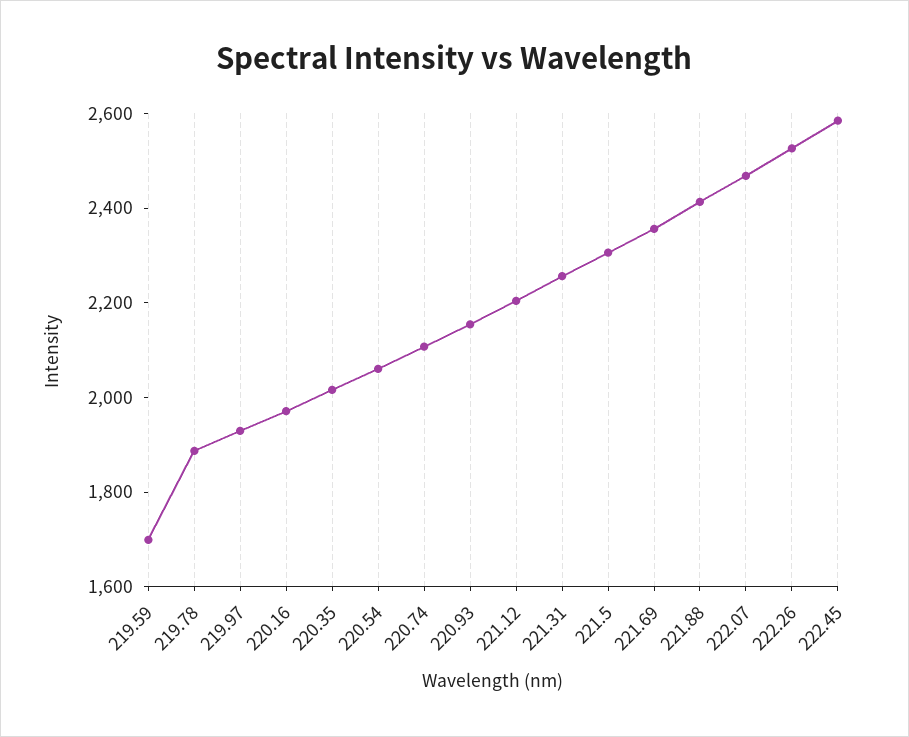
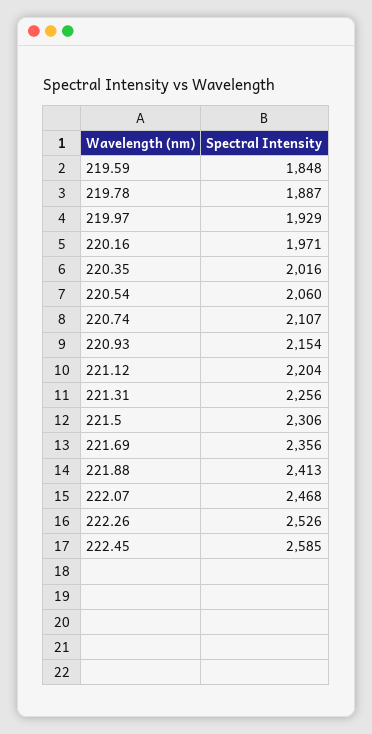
219.59: 1700 -> 1848

